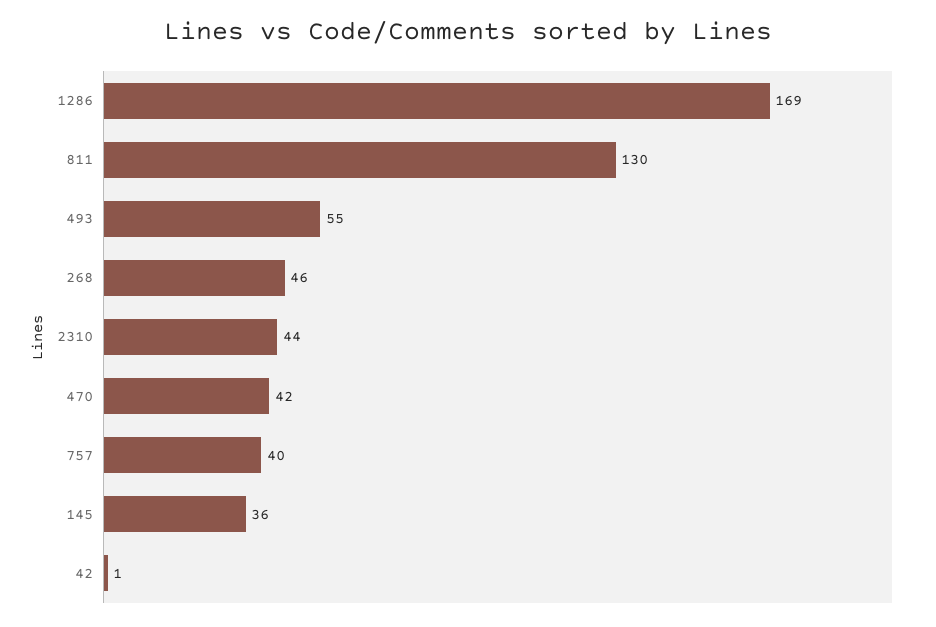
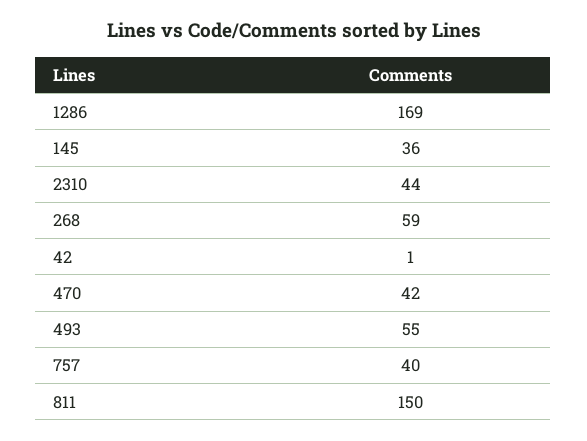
811: 130 -> 150
268: 46 -> 59

